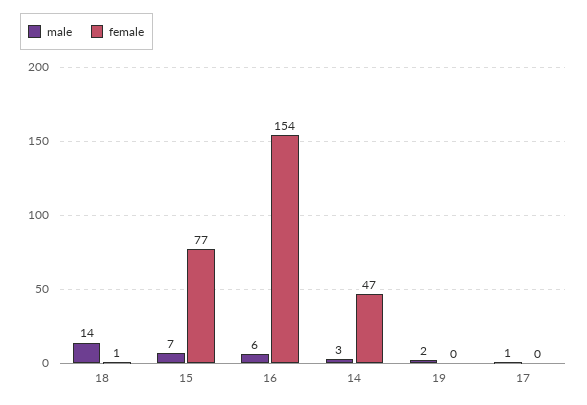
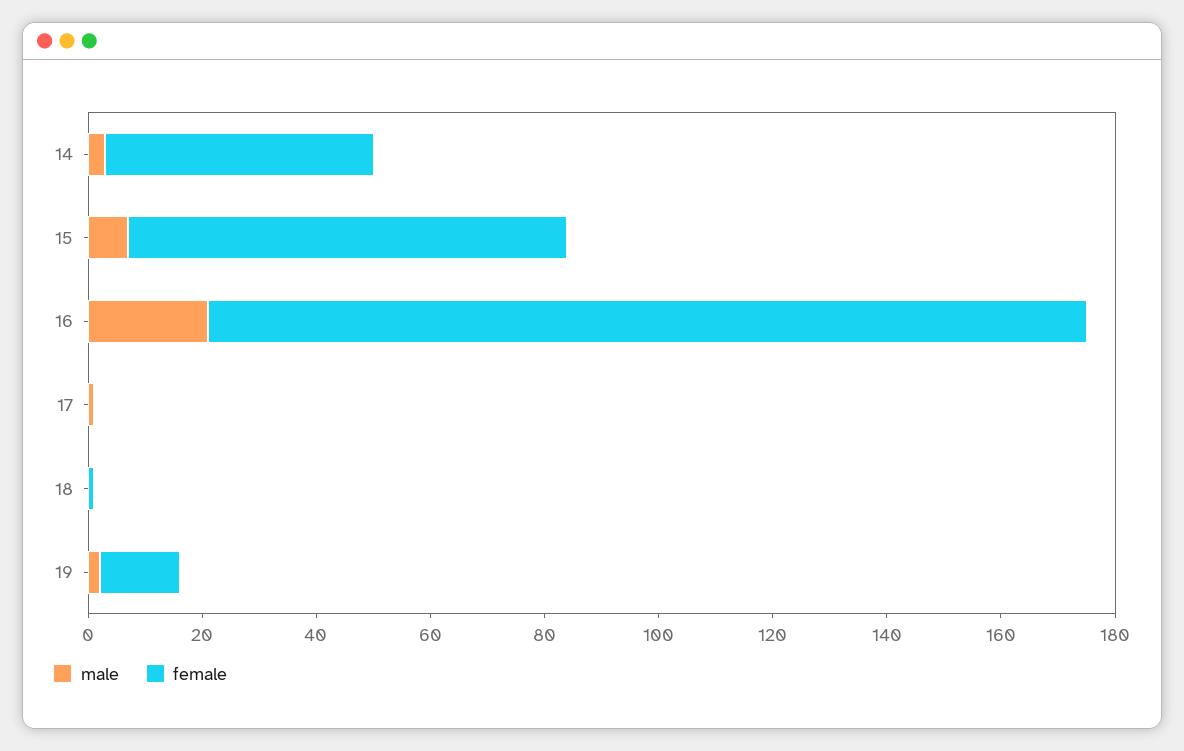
male, 18: 14 -> 0
male, 16: 6 -> 20
female, 19: 0 -> 15

